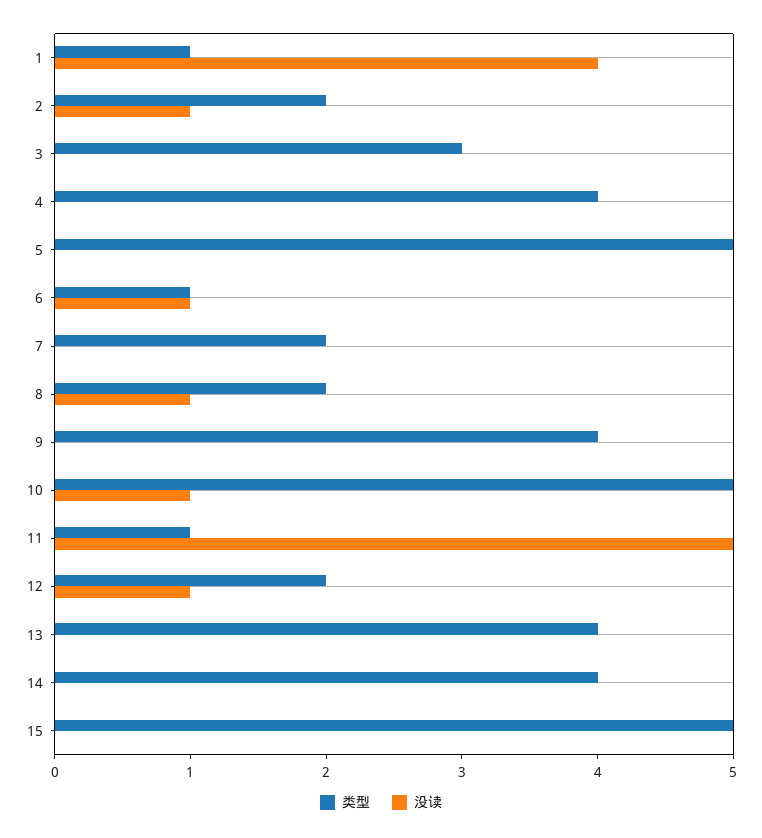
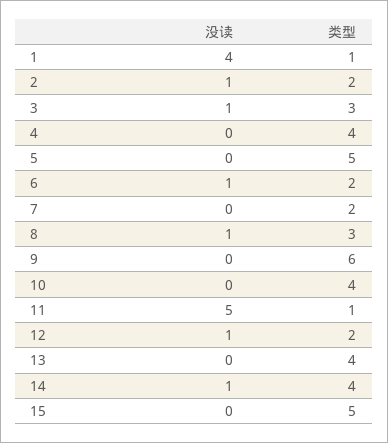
没读, 3: 0 -> 1
类型, 6: 1 -> 2
类型, 8: 2 -> 3
类型, 9: 4 -> 6
类型, 10: 5 -> 4
没读, 10: 1 -> 0
没读, 14: 0 -> 1

